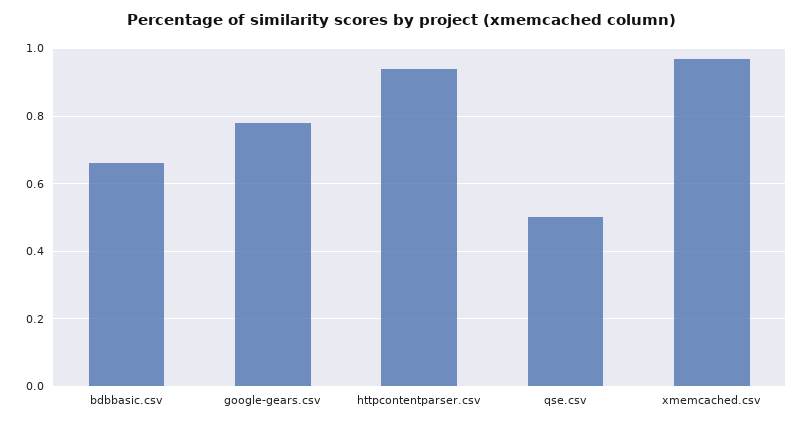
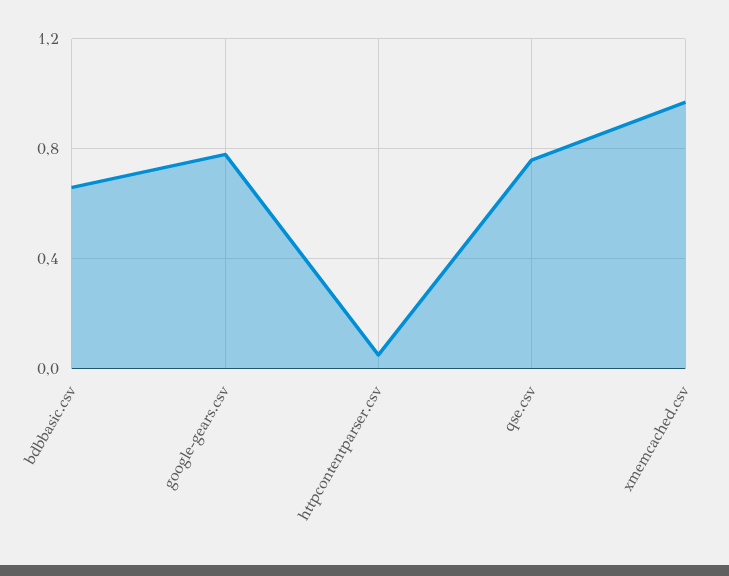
httpcontentparser.csv: 0.95 -> 0.05
qse.csv: 0.5 -> 0.75

